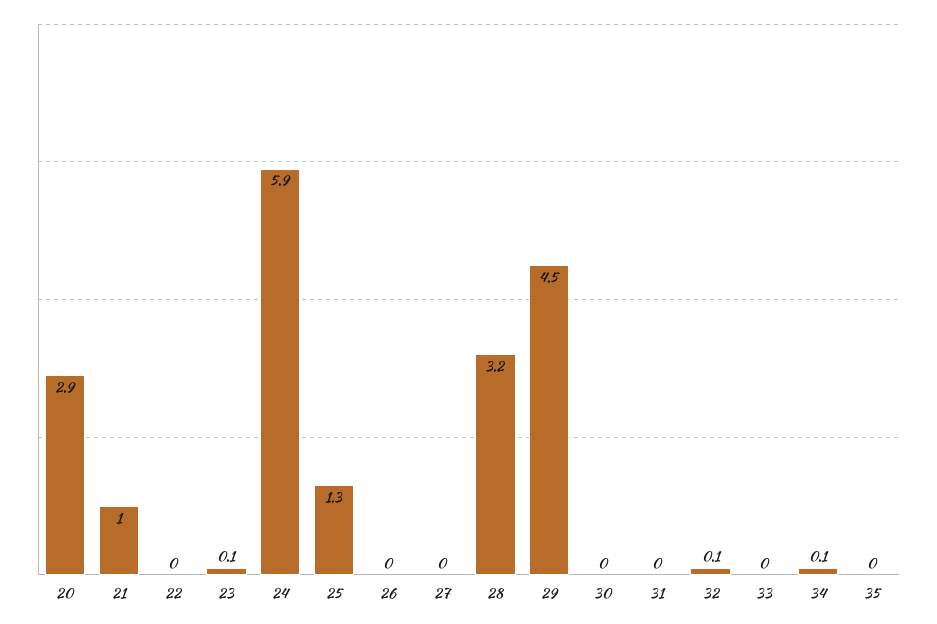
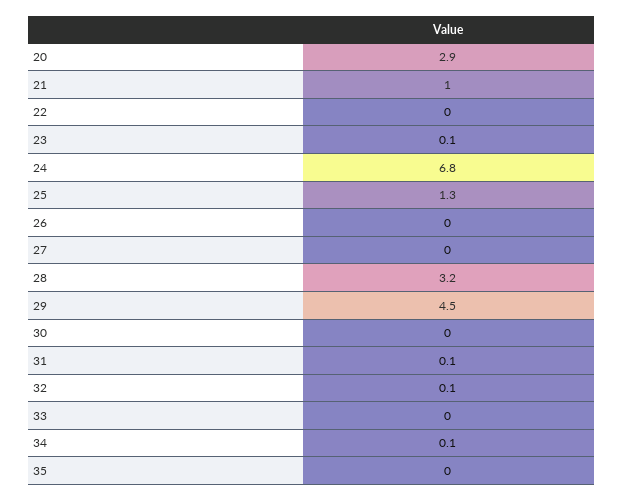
24: 5.9 -> 6.8
31: 0 -> 0.1

